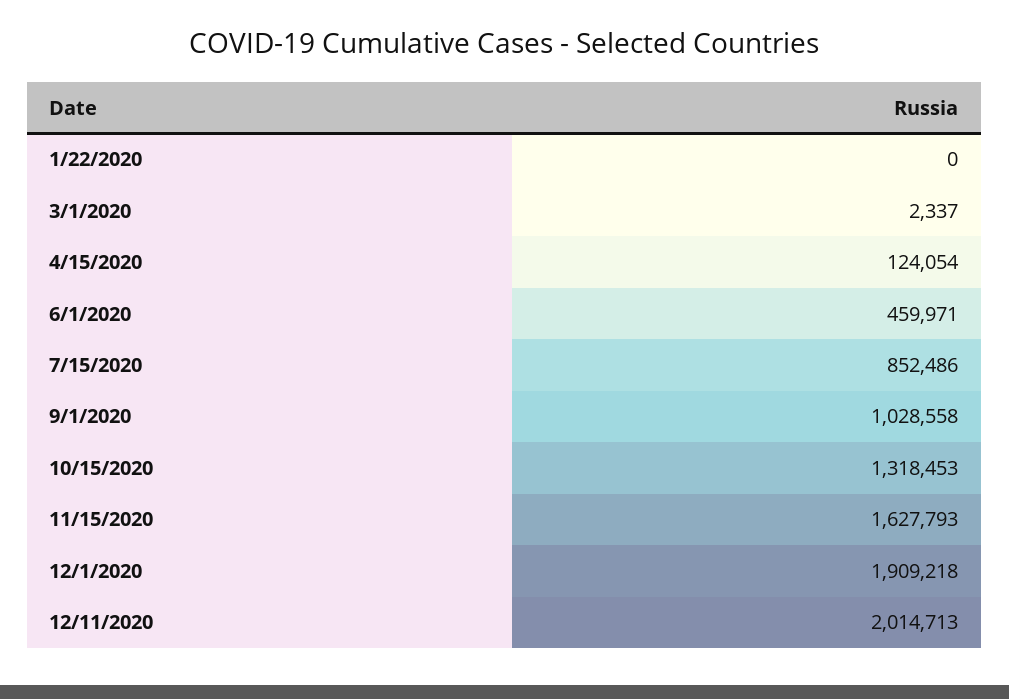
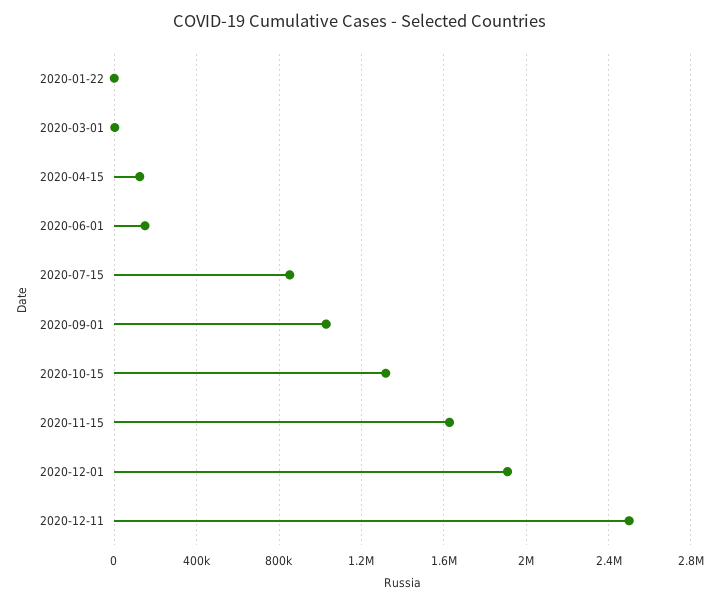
6/1/2020: 459971 -> 150000
12/11/2020: 2014713 -> 2500000

